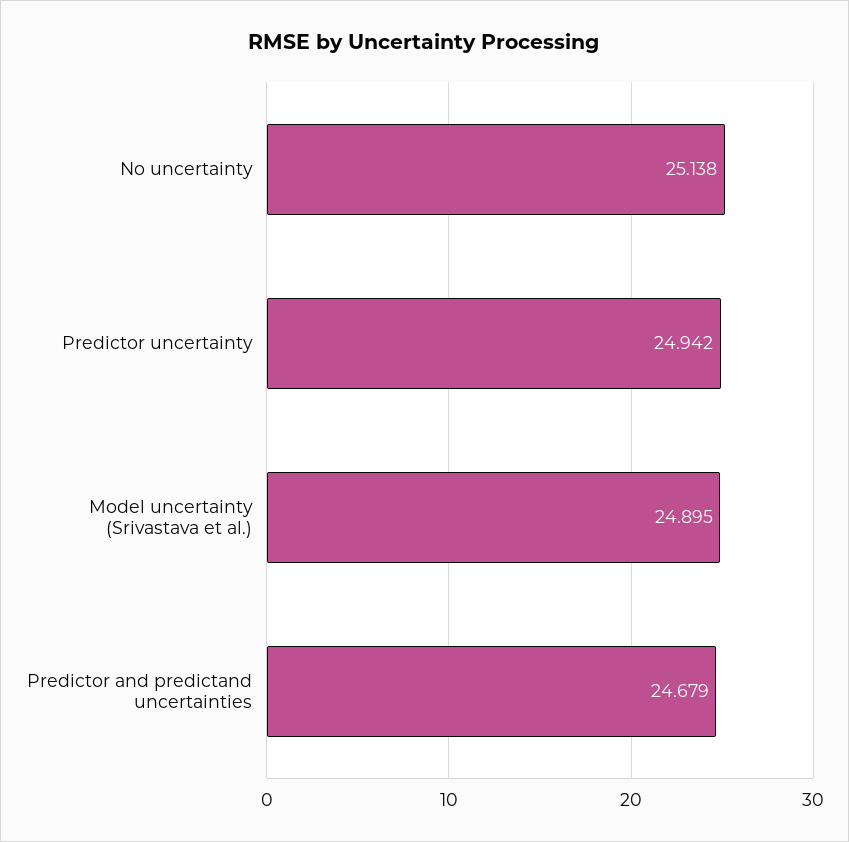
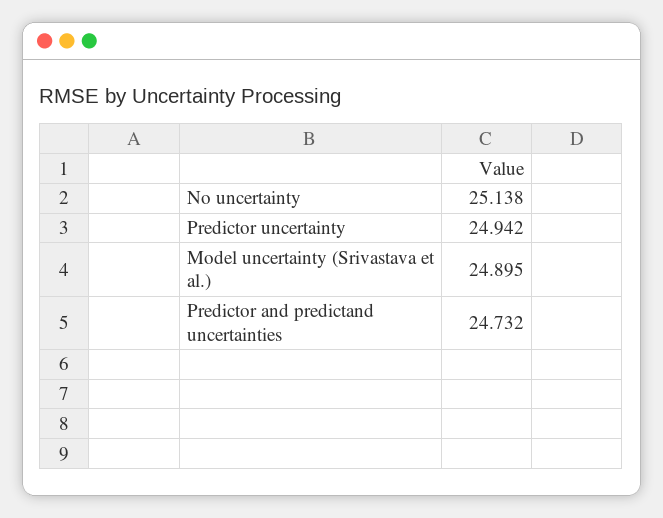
Predictor and predictand uncertainties: 24.679 -> 24.732

